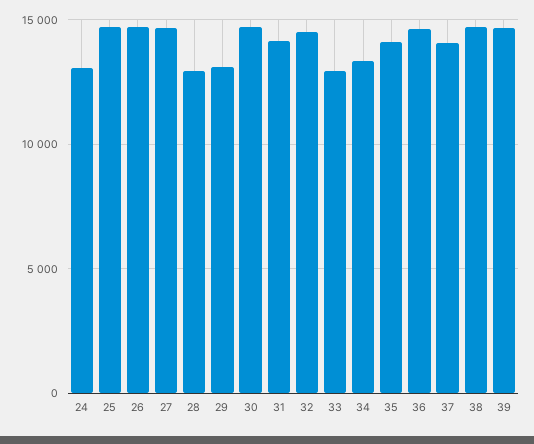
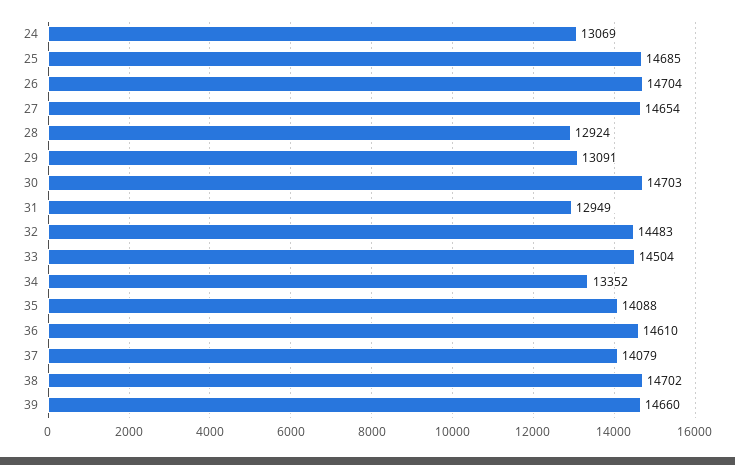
31: 14000 -> 12949
33: 13000 -> 14504

